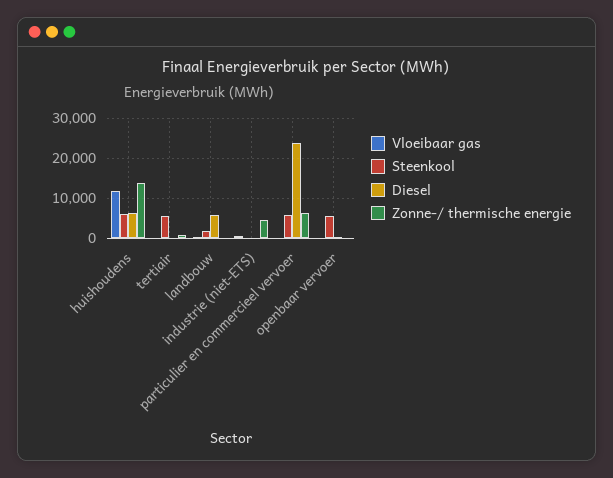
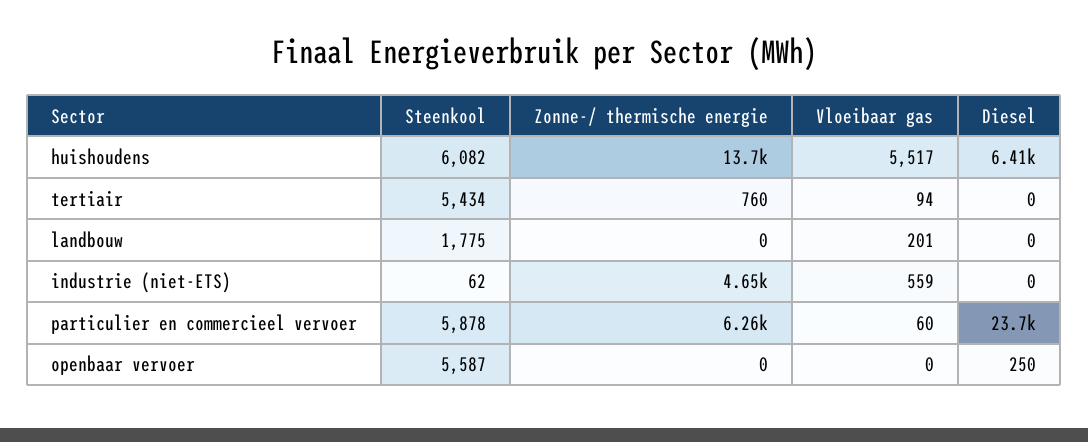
Vloeibaar gas, huishoudens: 12000 -> 5517
Diesel, landbouw: 6000 -> 0

